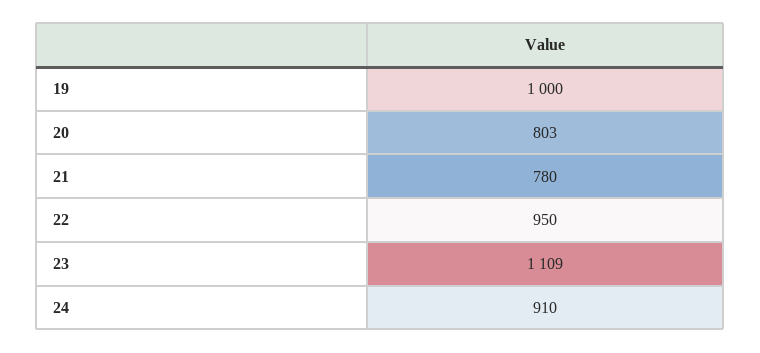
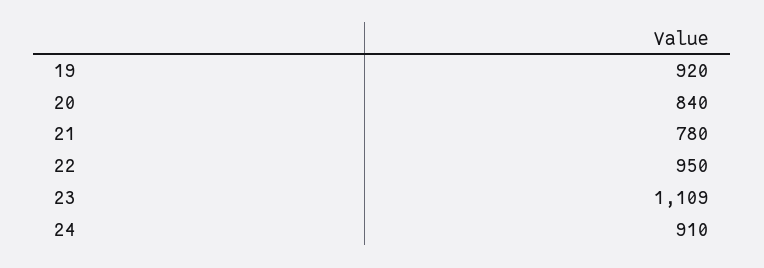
19: 1000 -> 920
20: 803 -> 840

